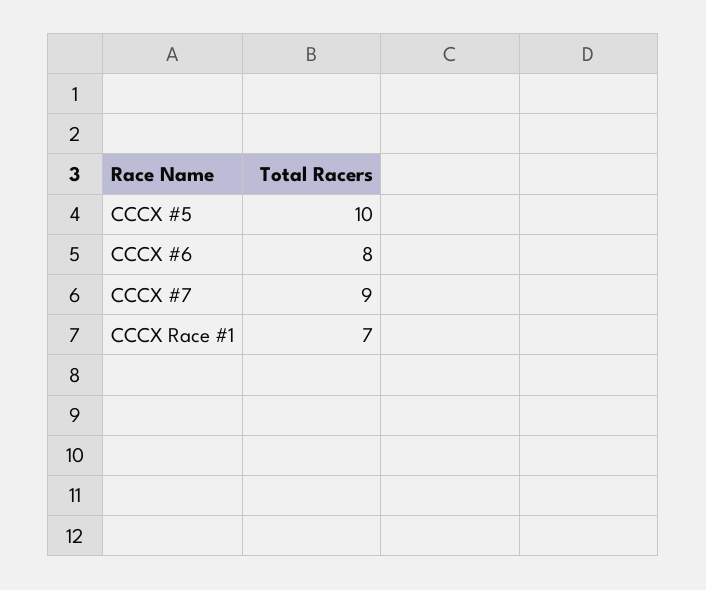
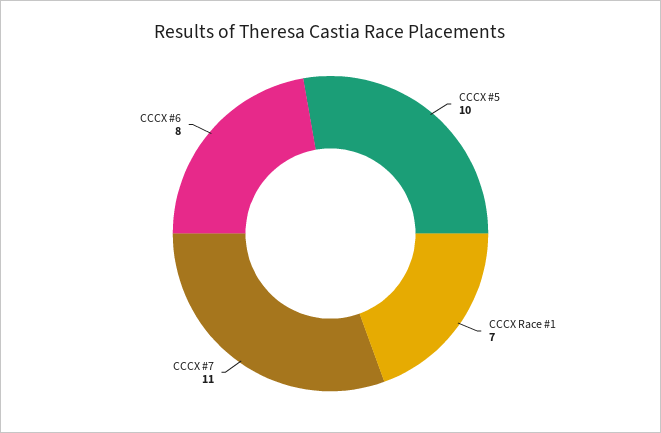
CCCX #7: 9 -> 11

